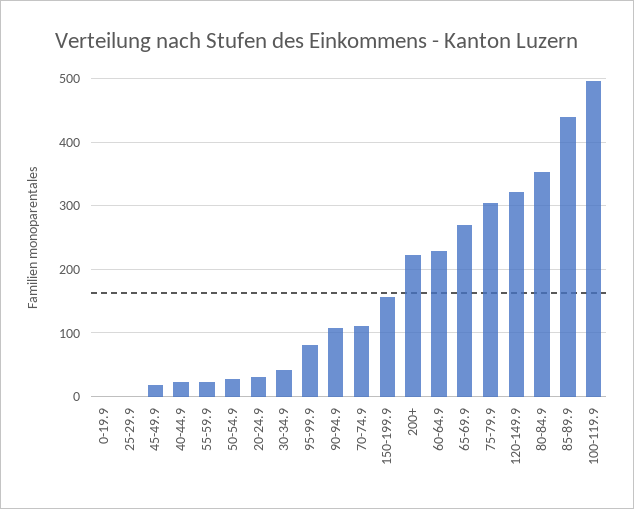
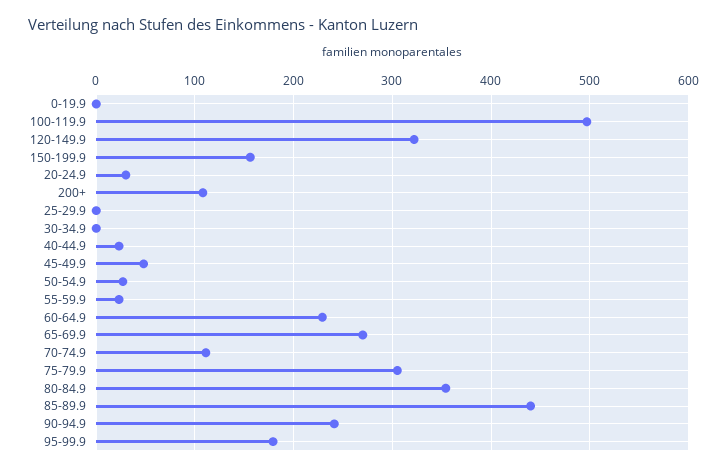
45-49.9: 20 -> 50
30-34.9: 40 -> 0
95-99.9: 80 -> 180
90-94.9: 110 -> 240
200+: 220 -> 110

